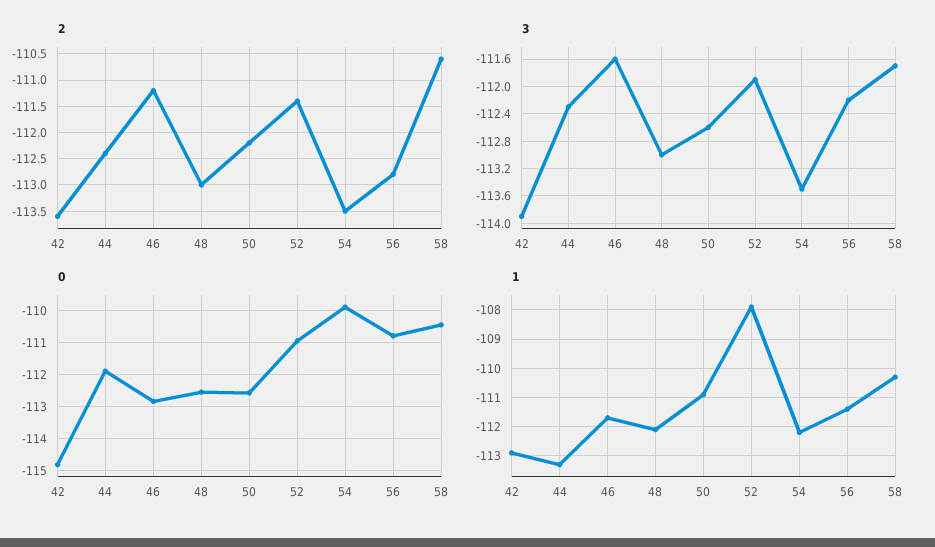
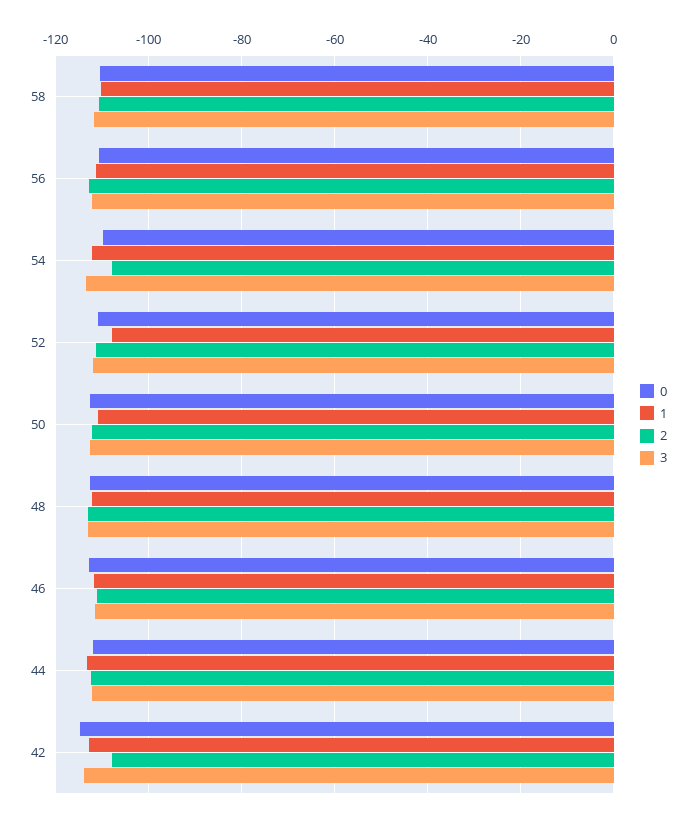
2, 42: -113.5 -> -108
2, 54: -113.5 -> -108

